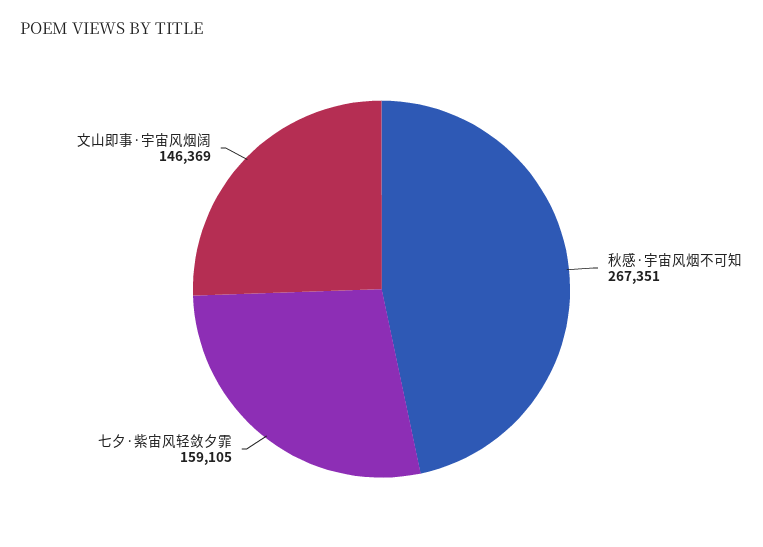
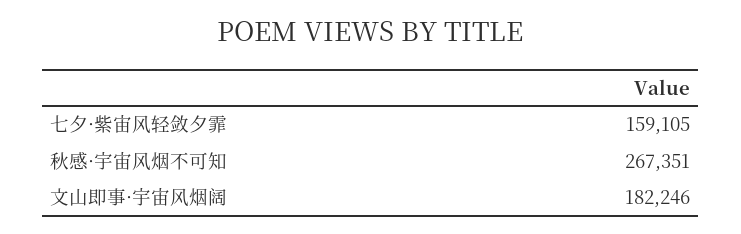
文山即事·宇宙风烟阔: 146369 -> 182246

